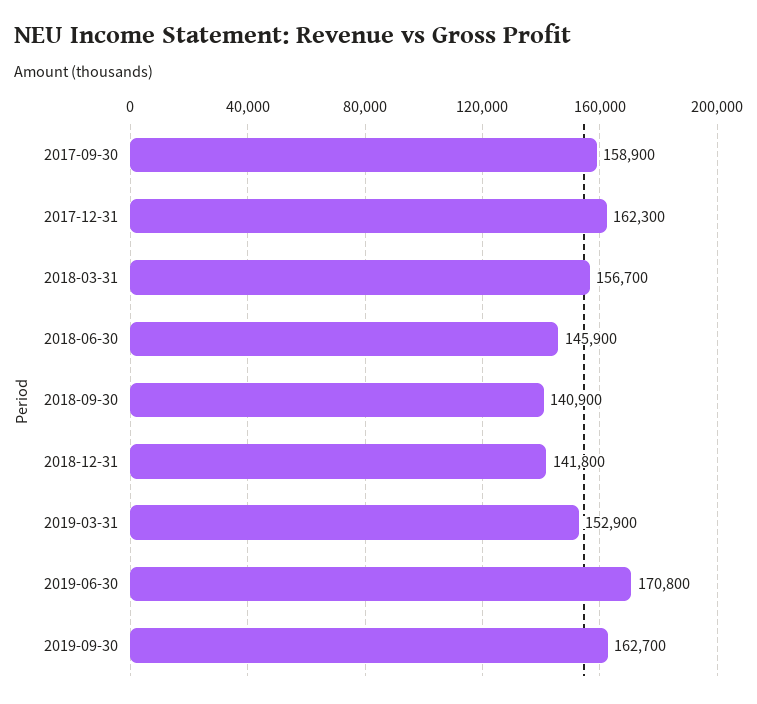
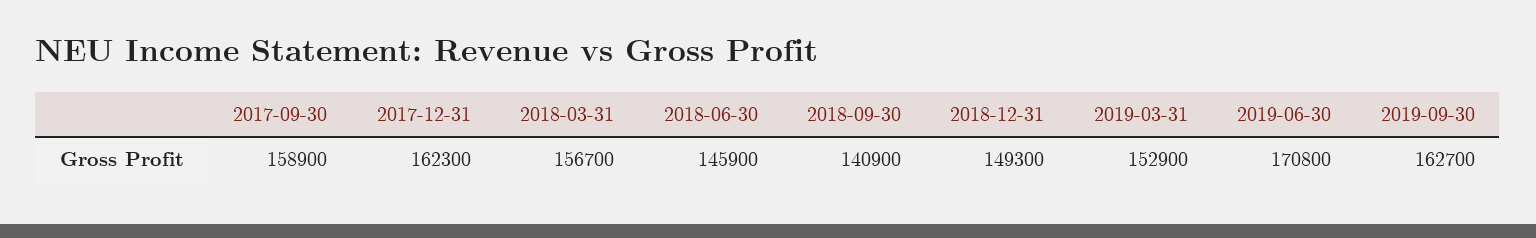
2018-12-31: 141800 -> 149300

